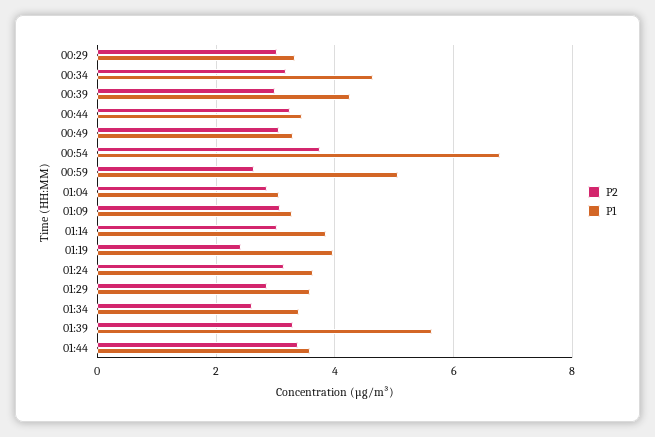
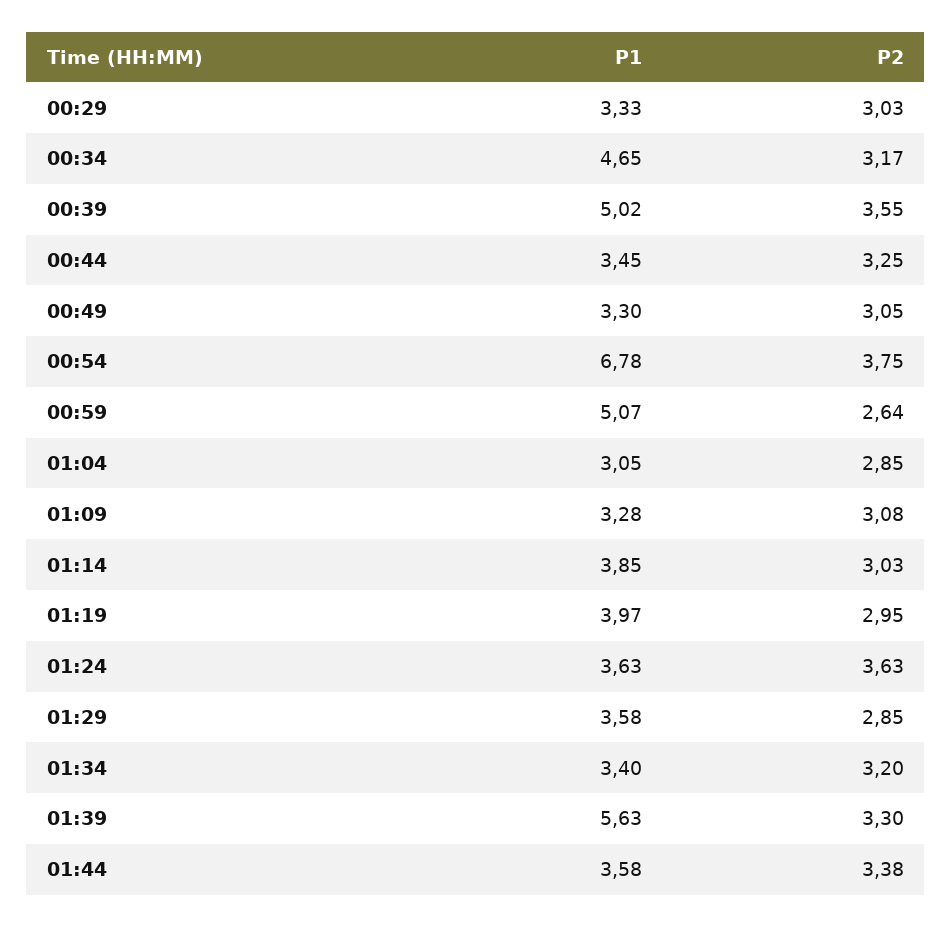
P2, 00:39: 3 -> 3.55
P1, 00:39: 4.2 -> 5.02
P2, 01:19: 2.4 -> 2.95
P2, 01:24: 3.2 -> 3.63
P2, 01:34: 2.6 -> 3.2

